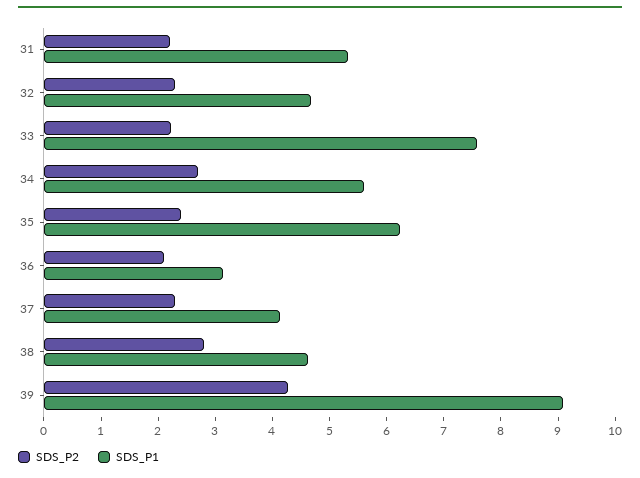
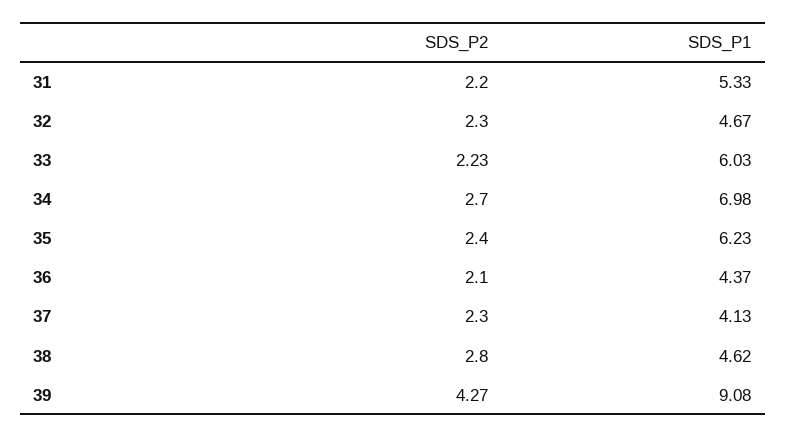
SDS_P1, 33: 7.6 -> 6.03
SDS_P1, 34: 5.6 -> 6.98
SDS_P1, 36: 3.2 -> 4.37

